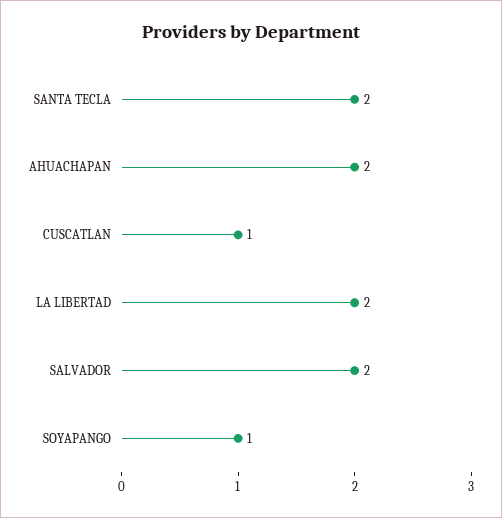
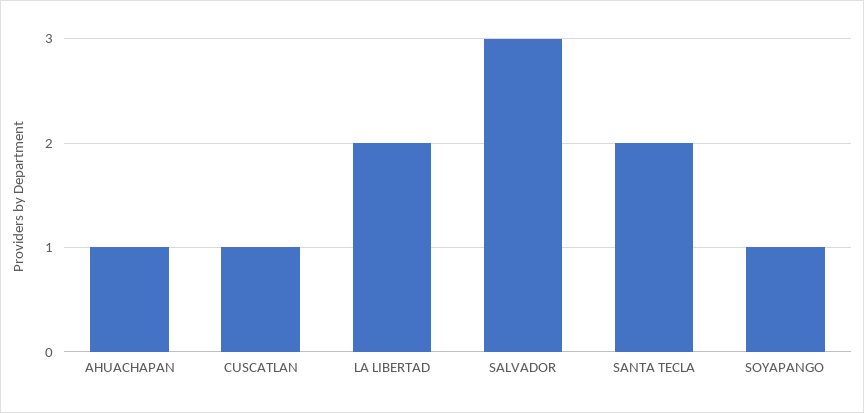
AHUACHAPAN: 2 -> 1
SALVADOR: 2 -> 3

